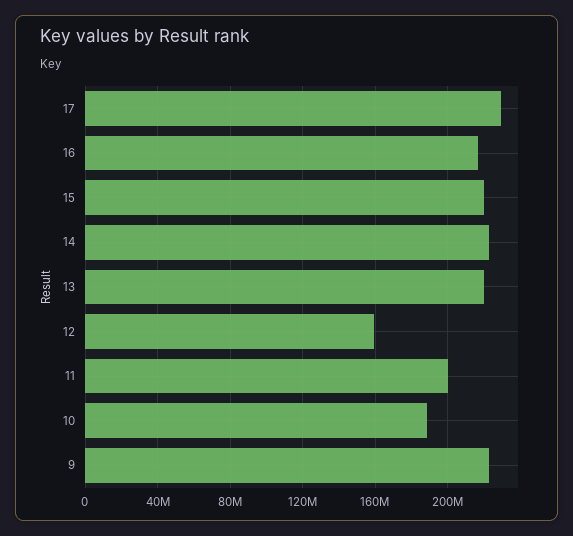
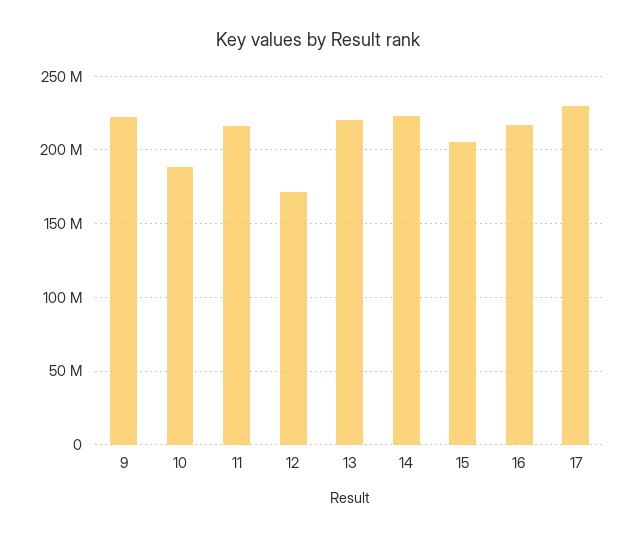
15: 220000000 -> 205000000
12: 160000000 -> 170000000
11: 200000000 -> 215000000

